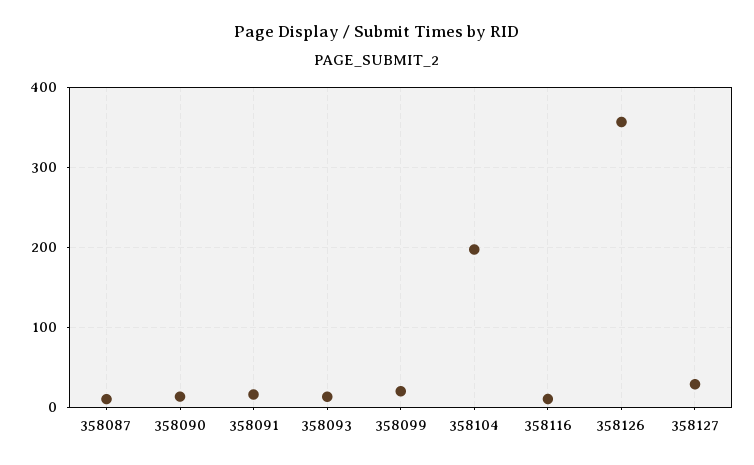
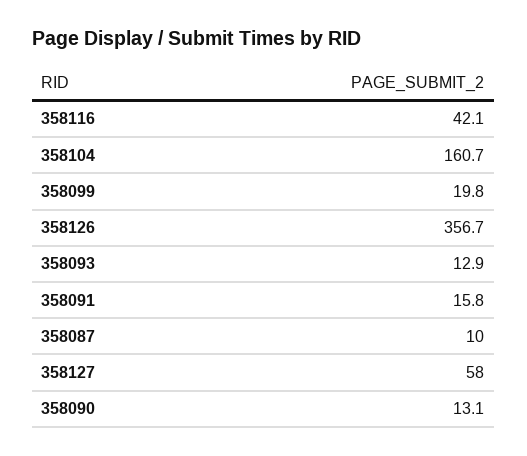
358104: 200 -> 160.7
358116: 10 -> 42.1
358127: 30 -> 58

